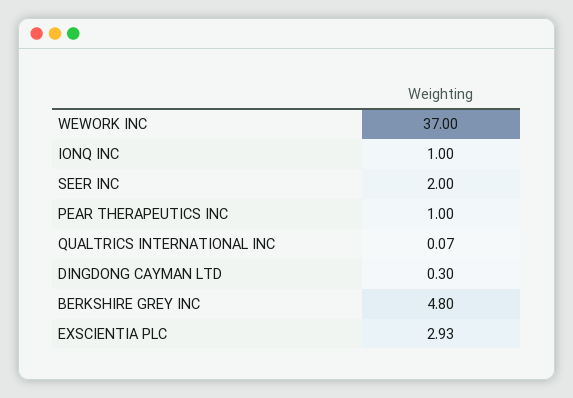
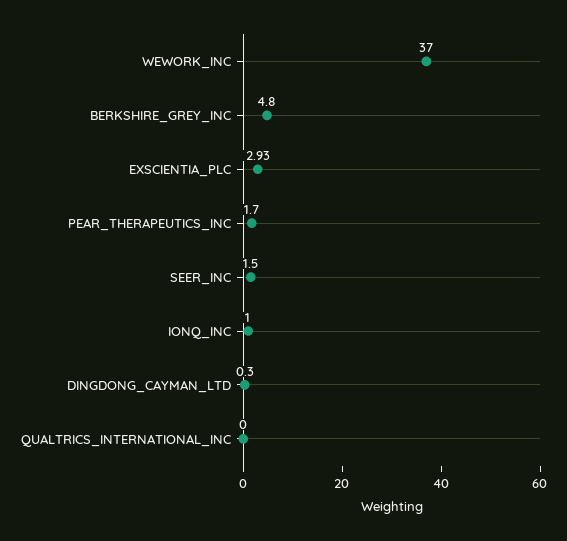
SEER INC: 2 -> 1.5
PEAR THERAPEUTICS INC: 1 -> 1.7
QUALTRICS INTERNATIONAL INC: 0.07 -> 0

